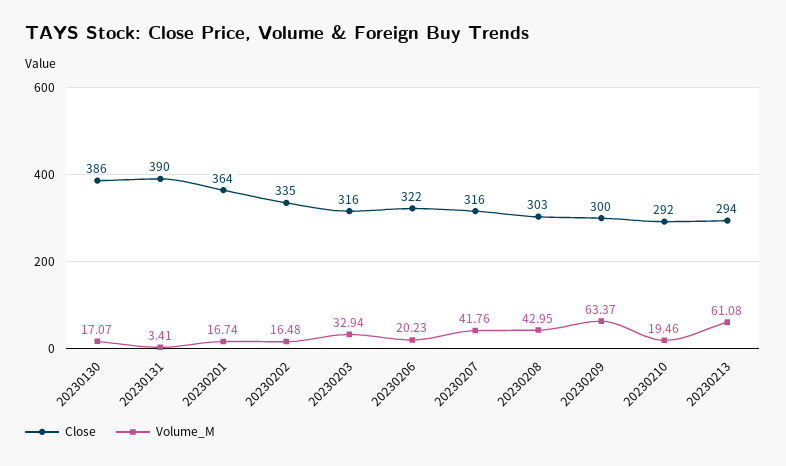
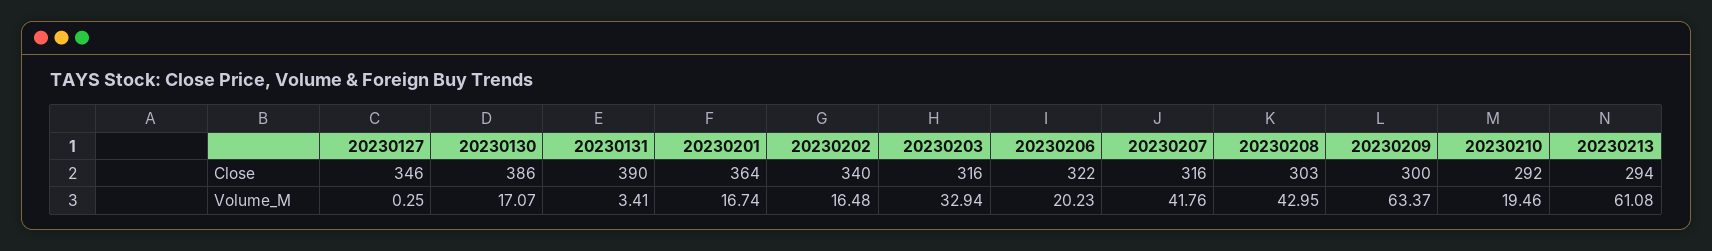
Close, 20230202: 335 -> 340
Close, 20230127: none -> 346
Volume_M, 20230127: none -> 0.25

